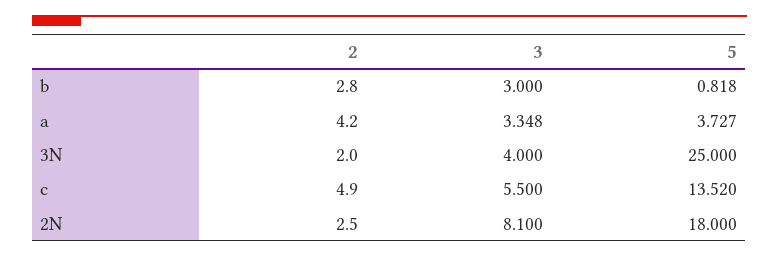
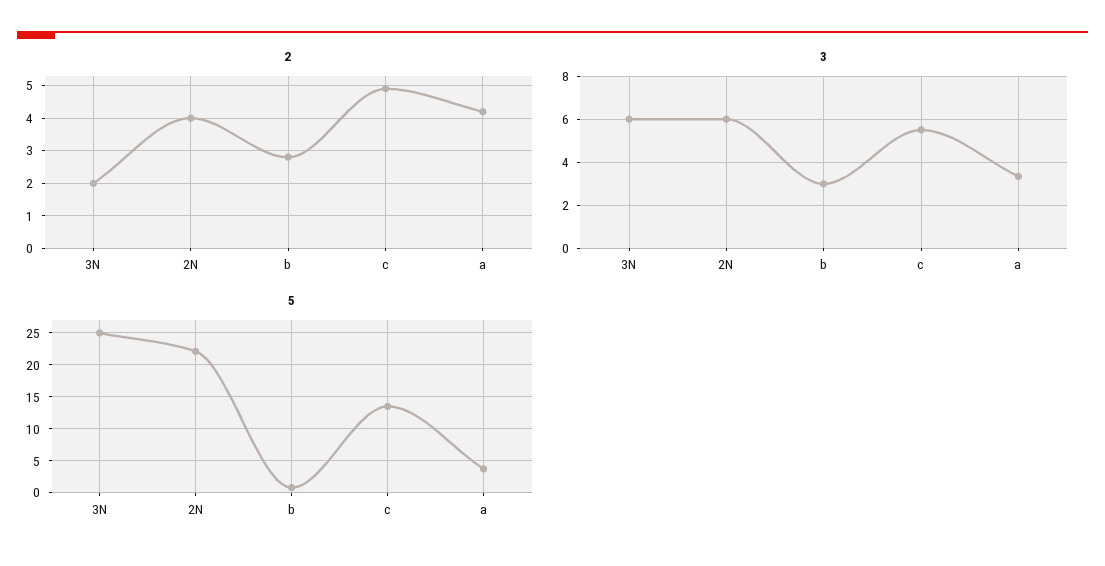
3, 3N: 4 -> 6
2, 2N: 2.5 -> 4
3, 2N: 8.1 -> 6
5, 2N: 18 -> 22

